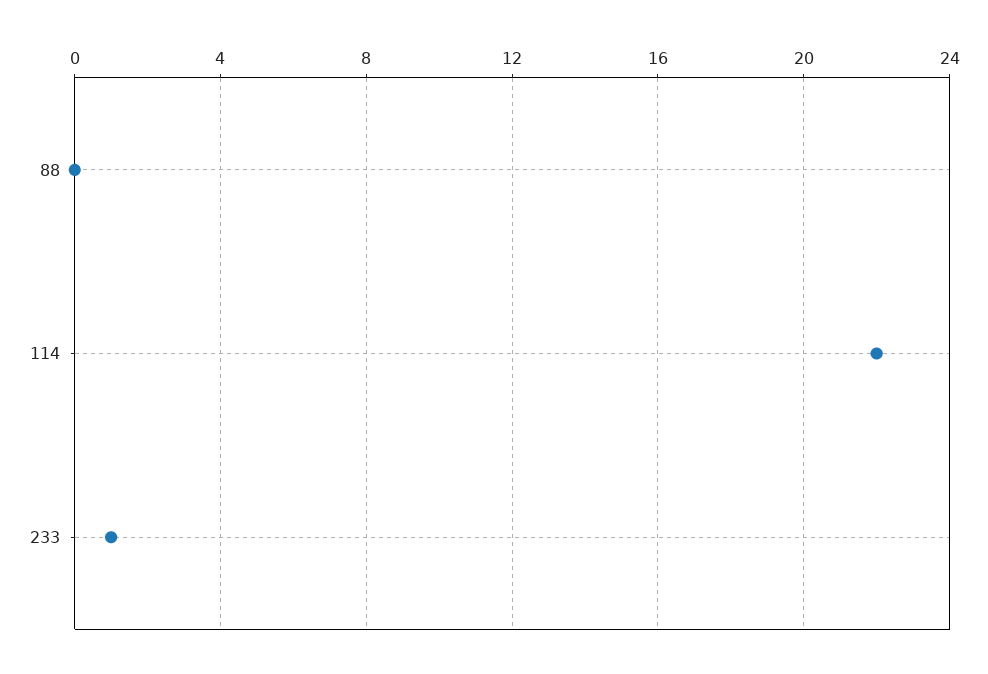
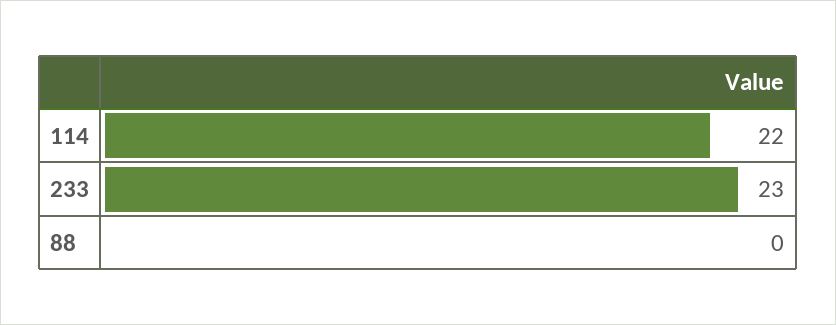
233: 1 -> 23

